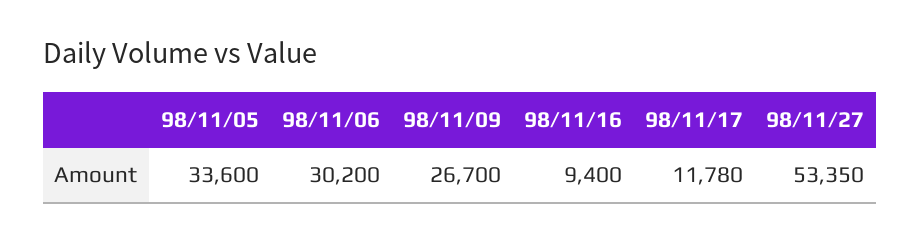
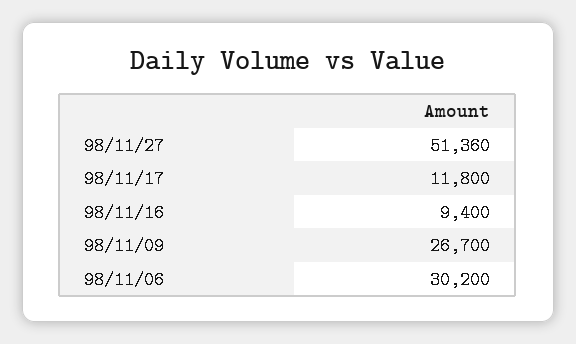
98/11/05: 33600 -> none
98/11/17: 11780 -> 11800
98/11/27: 53350 -> 51360

